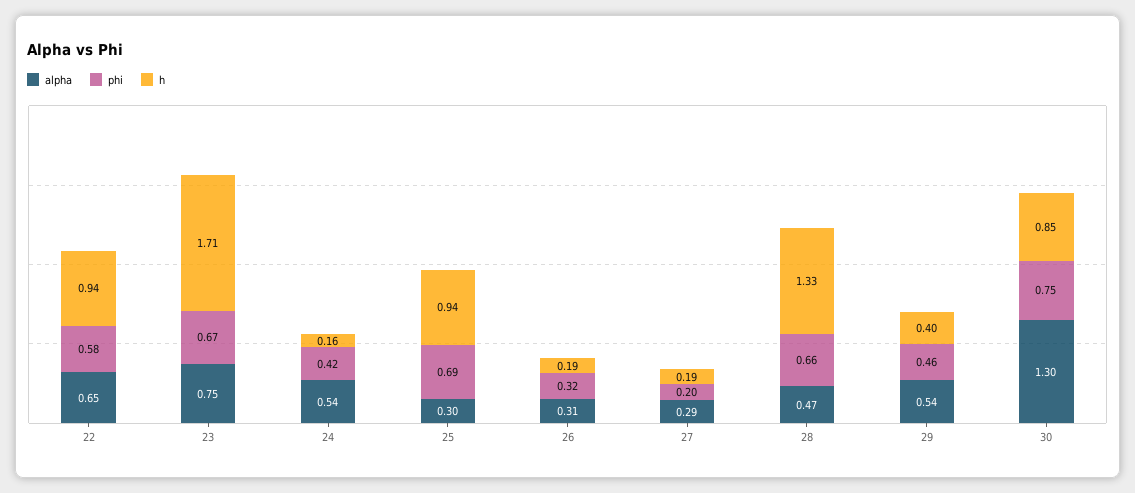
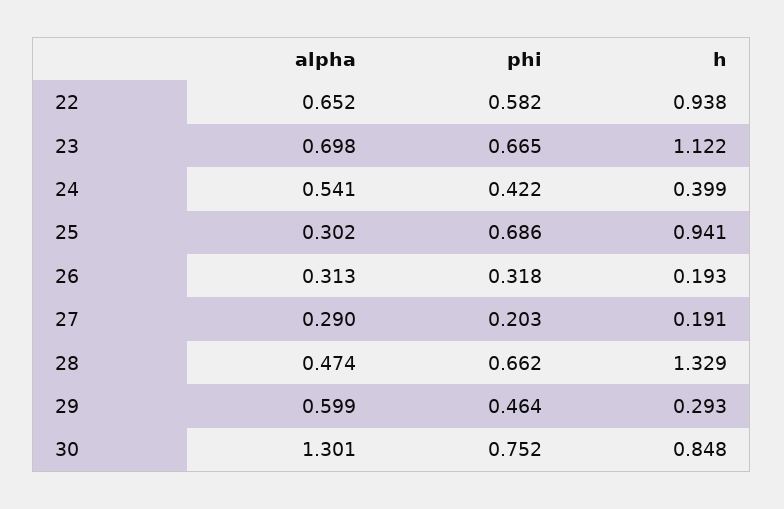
alpha, 23: 0.75 -> 0.698
h, 23: 1.71 -> 1.122
h, 24: 0.16 -> 0.399
alpha, 29: 0.54 -> 0.599
h, 29: 0.4 -> 0.293

